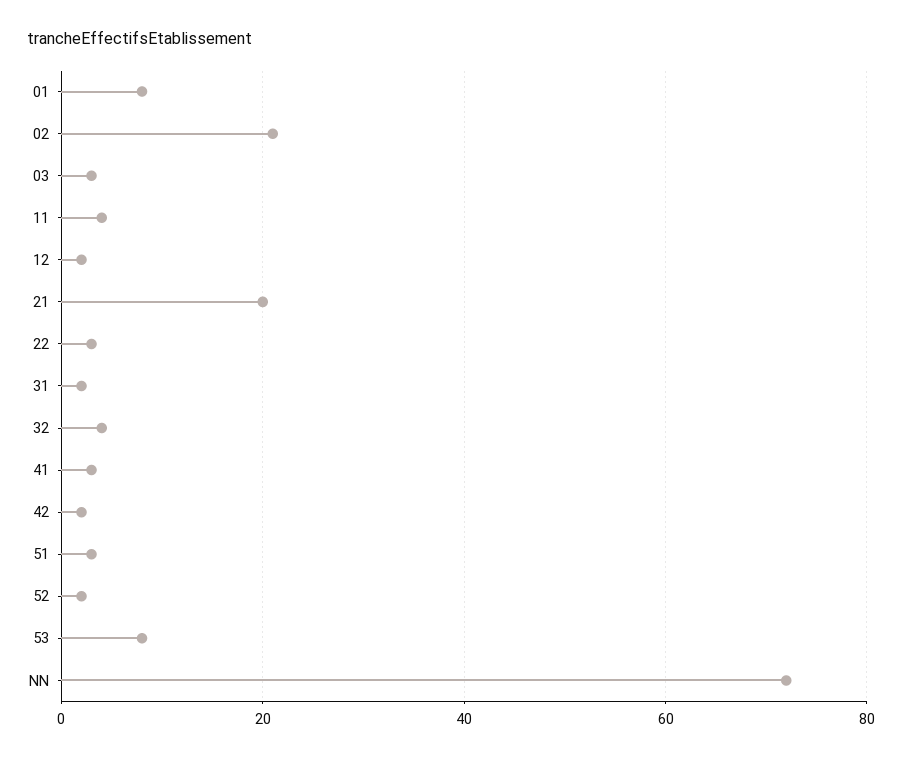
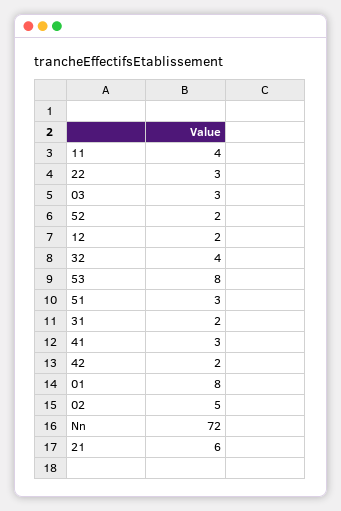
02: 20 -> 5
21: 20 -> 6

